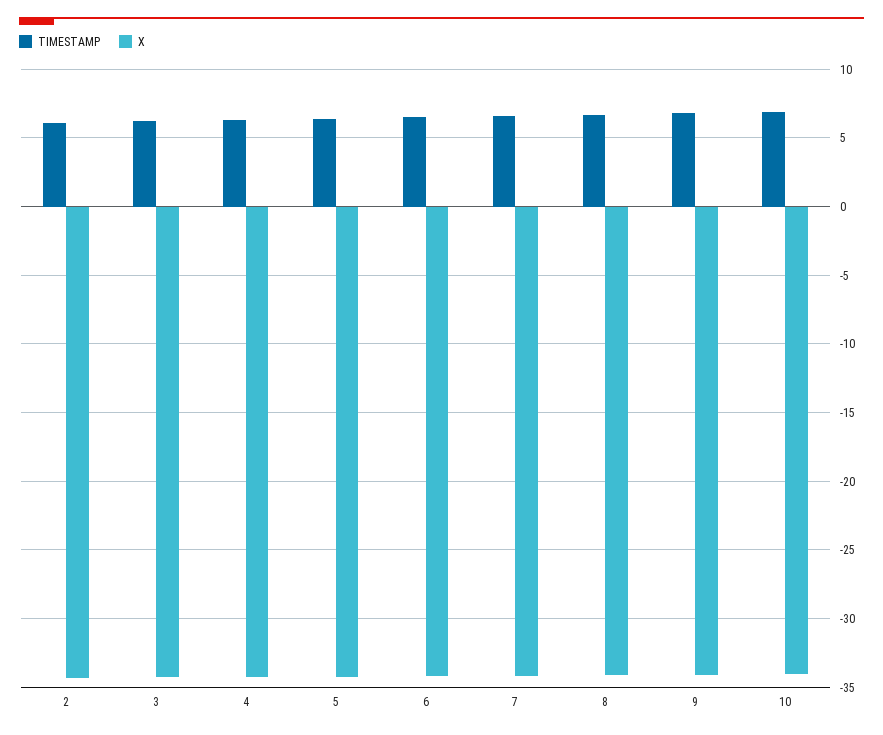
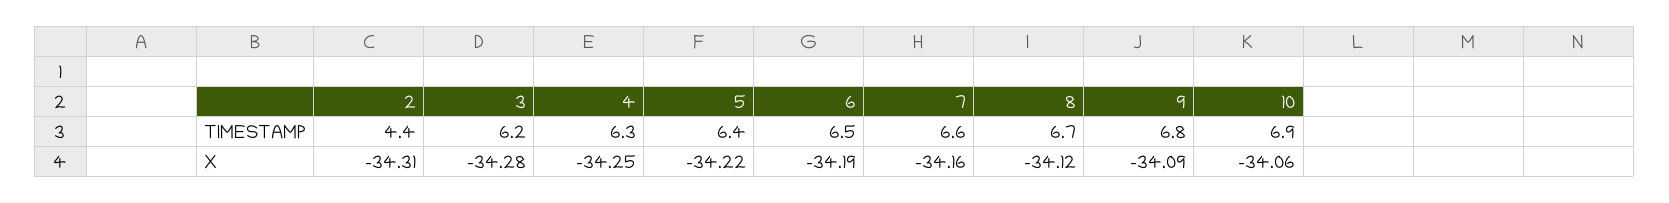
TIMESTAMP, 2: 6 -> 4.4

